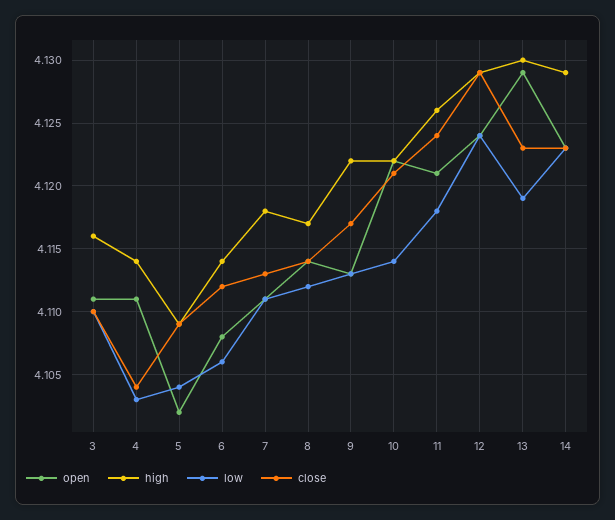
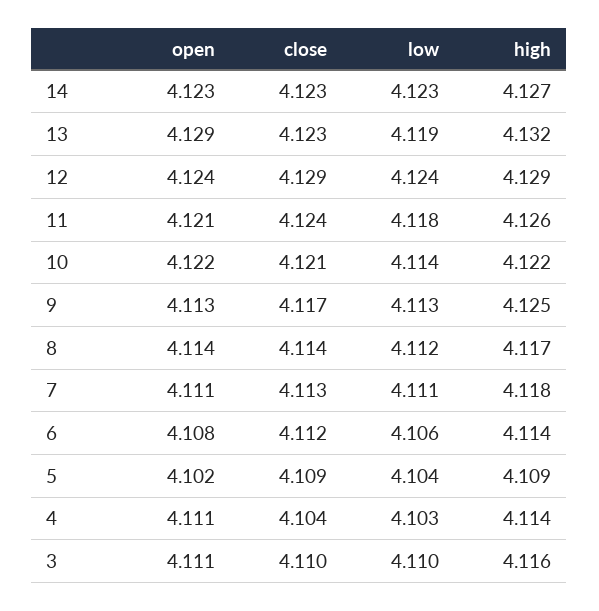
high, 9: 4.122 -> 4.125
high, 13: 4.13 -> 4.132
high, 14: 4.129 -> 4.127

